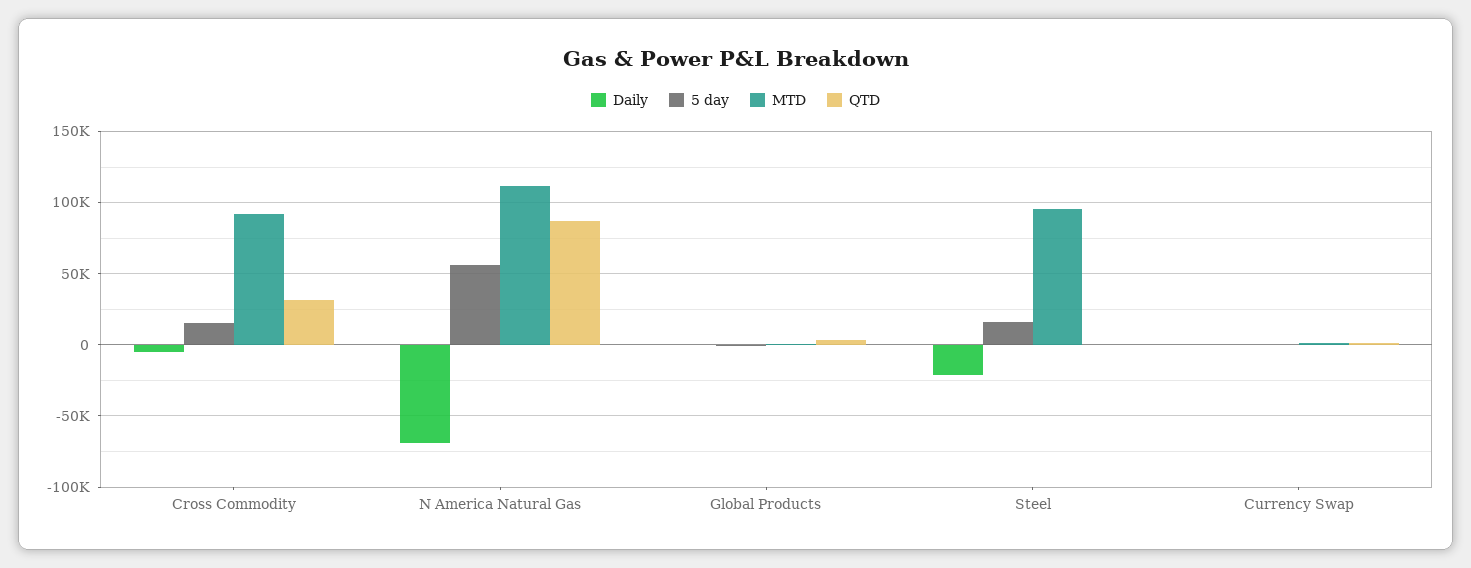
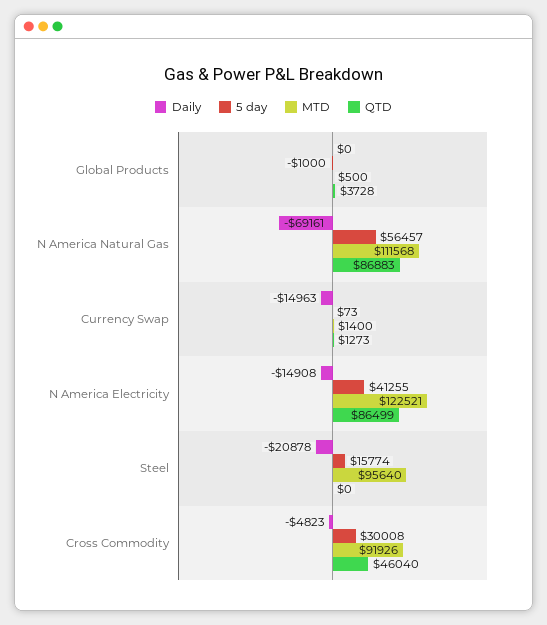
5 day, Cross Commodity: 15000 -> 30008
QTD, Cross Commodity: 30000 -> 46040
Daily, Currency Swap: 0 -> -14963
Daily, N America Electricity: none -> -14908
5 day, N America Electricity: none -> 41255
MTD, N America Electricity: none -> 122521
QTD, N America Electricity: none -> 86499

